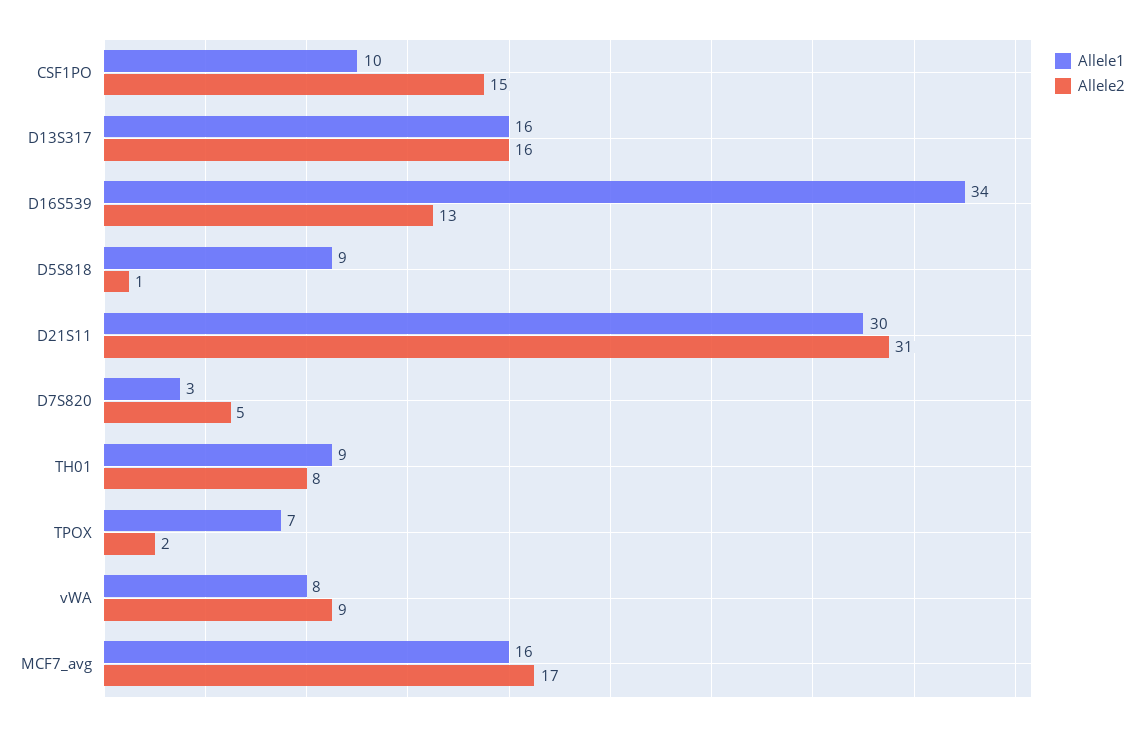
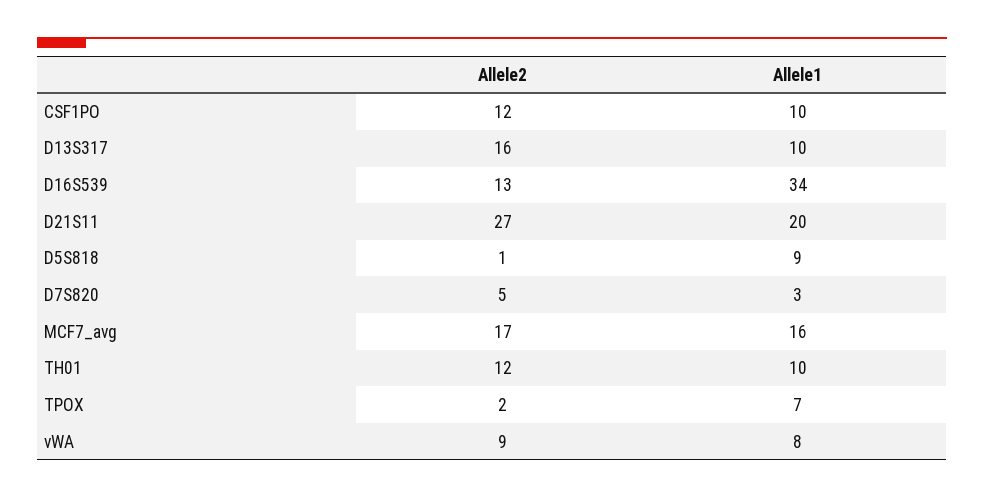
Allele2, CSF1PO: 15 -> 12
Allele1, D13S317: 16 -> 10
Allele1, D21S11: 30 -> 20
Allele2, D21S11: 31 -> 27
Allele1, TH01: 9 -> 10
Allele2, TH01: 8 -> 12

